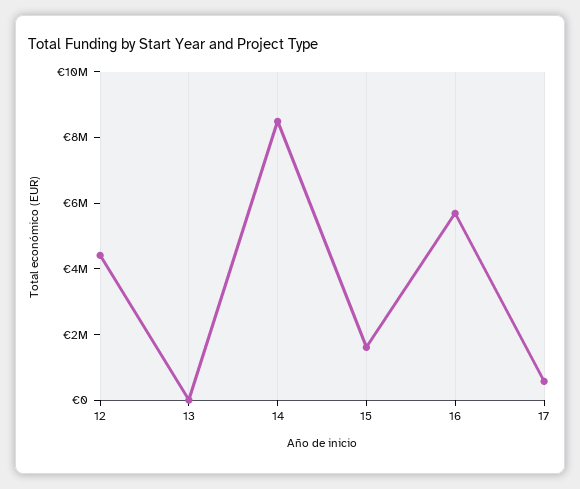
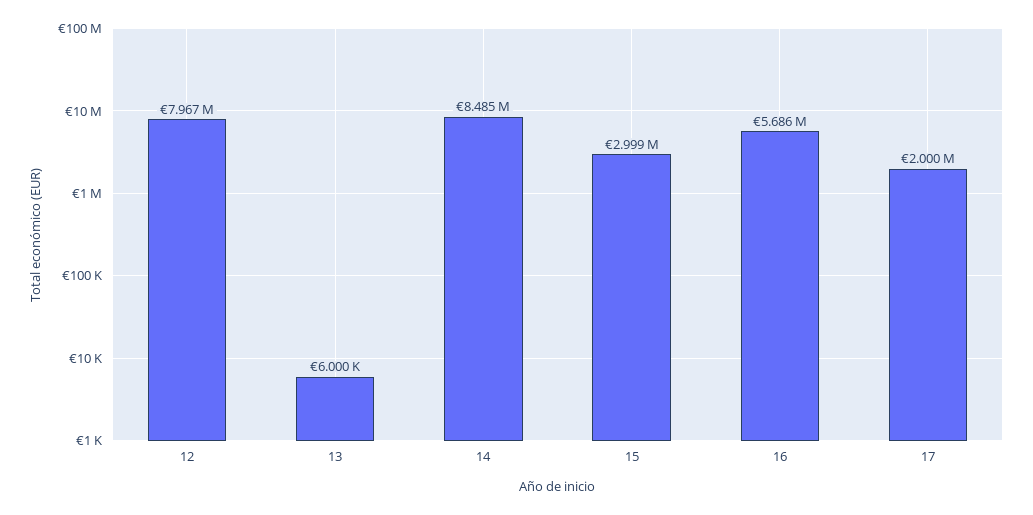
12: 4500000 -> 7967000
15: 1500000 -> 2999000
17: 500000 -> 2000000

